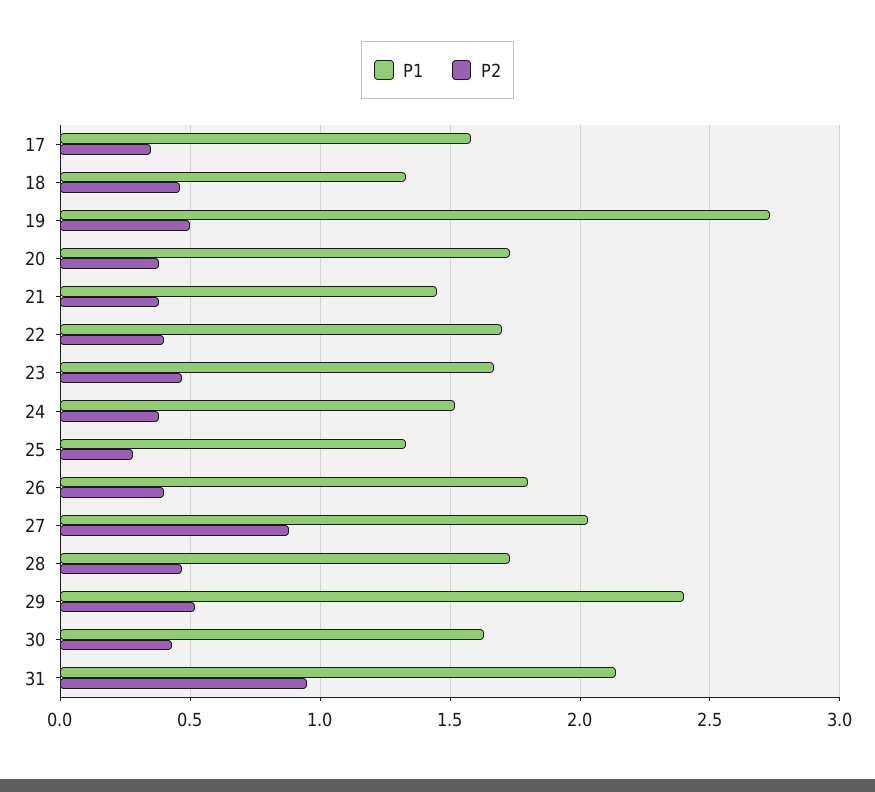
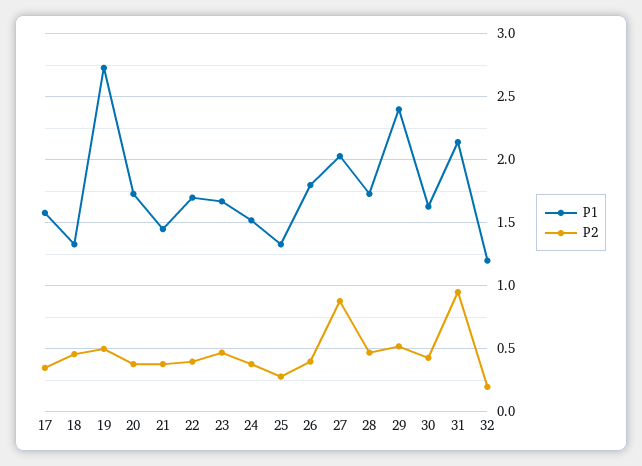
P1, 32: none -> 1.2
P2, 32: none -> 0.2

